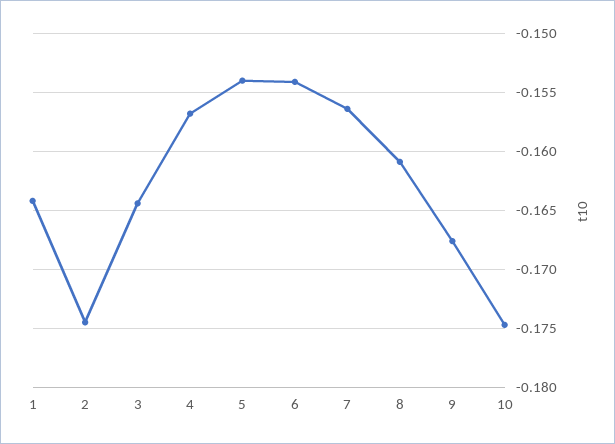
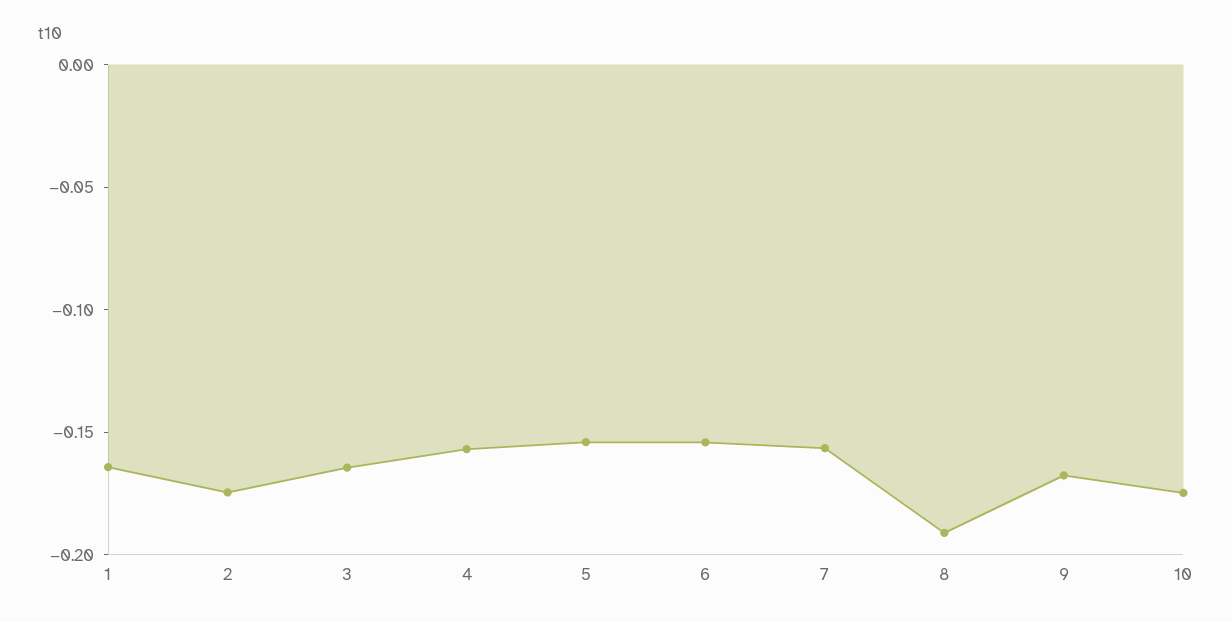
8: -0.161 -> -0.19

